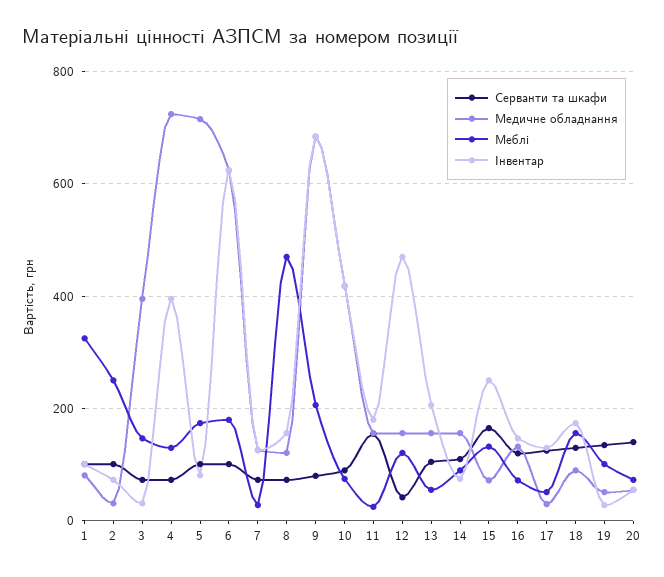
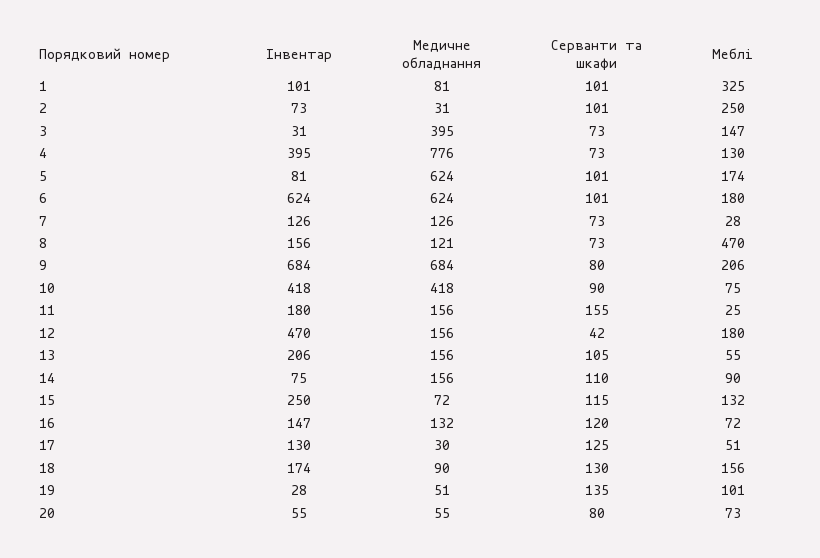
Медичне обладнання, 4: 720 -> 776
Медичне обладнання, 5: 720 -> 624
Меблі, 12: 120 -> 180
Серванти та шкафи, 15: 160 -> 115
Серванти та шкафи, 20: 140 -> 80

